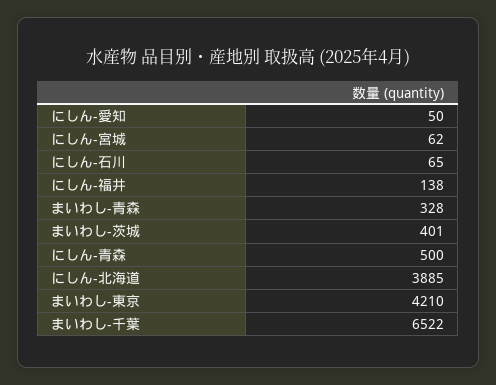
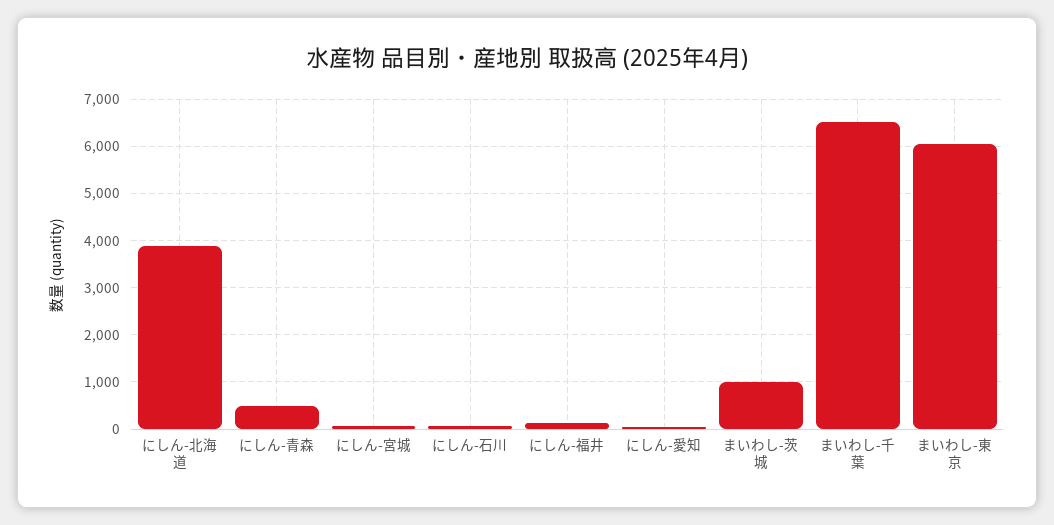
まいわし-青森: 328 -> none
まいわし-茨城: 401 -> 1000
まいわし-東京: 4210 -> 6000

